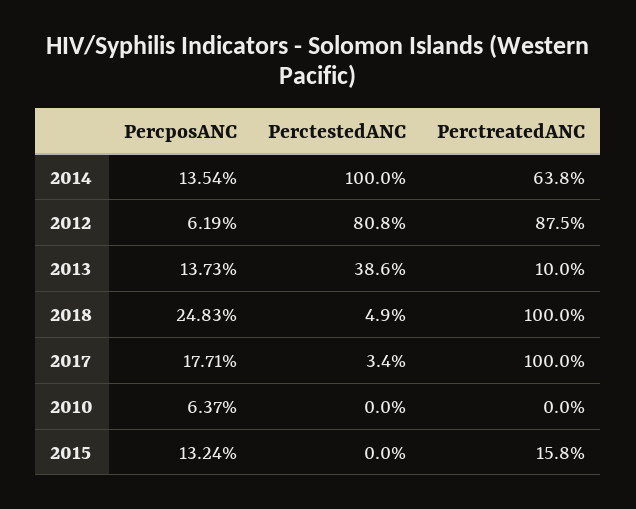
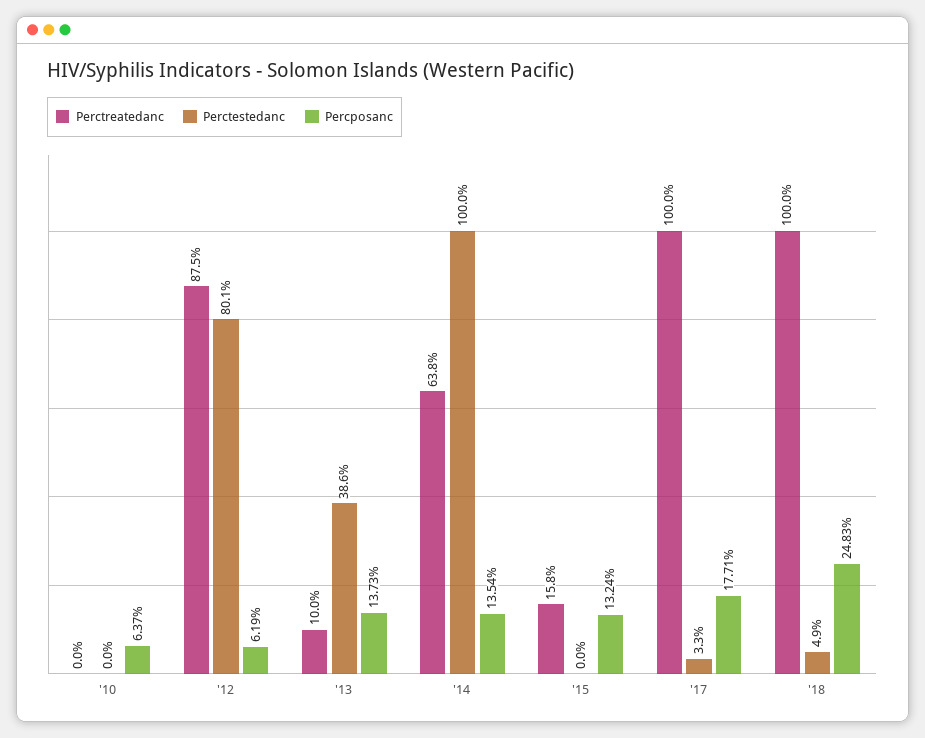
PerctestedANC, 2012: 80.8 -> 80.1
PerctestedANC, 2017: 3.4 -> 3.3

